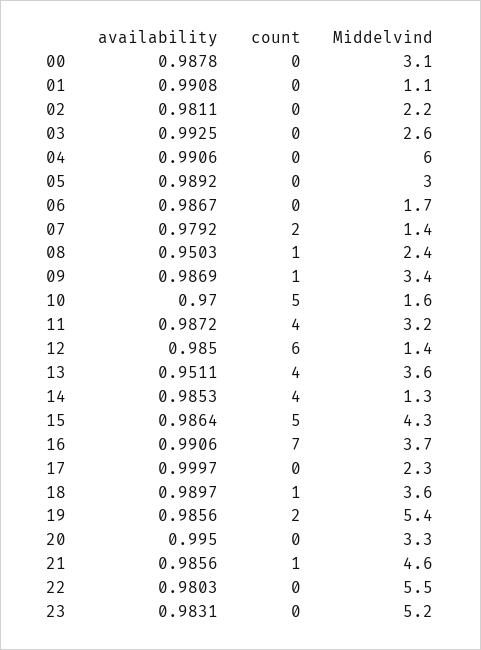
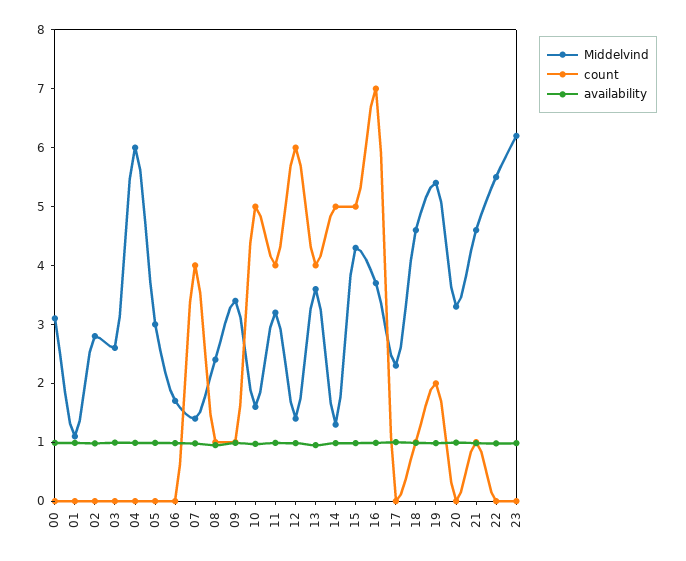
Middelvind, 02: 2.2 -> 2.8
count, 07: 2 -> 4
count, 14: 4 -> 5
Middelvind, 18: 3.6 -> 4.6
Middelvind, 23: 5.2 -> 6.2

